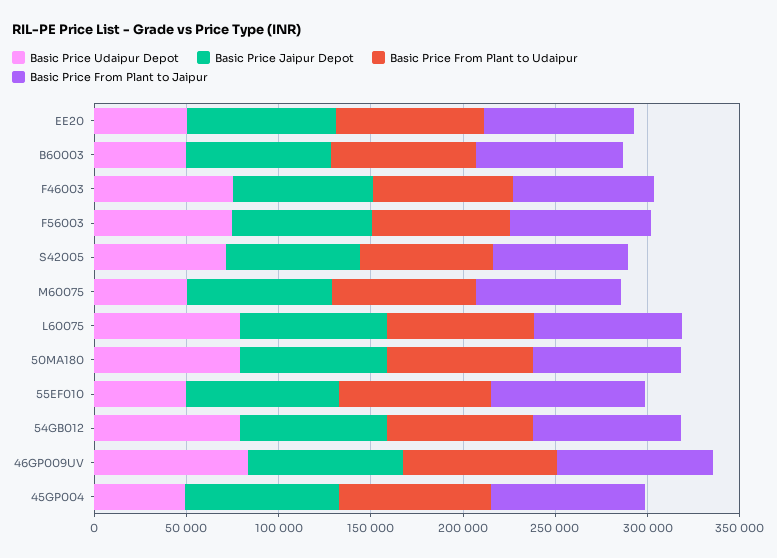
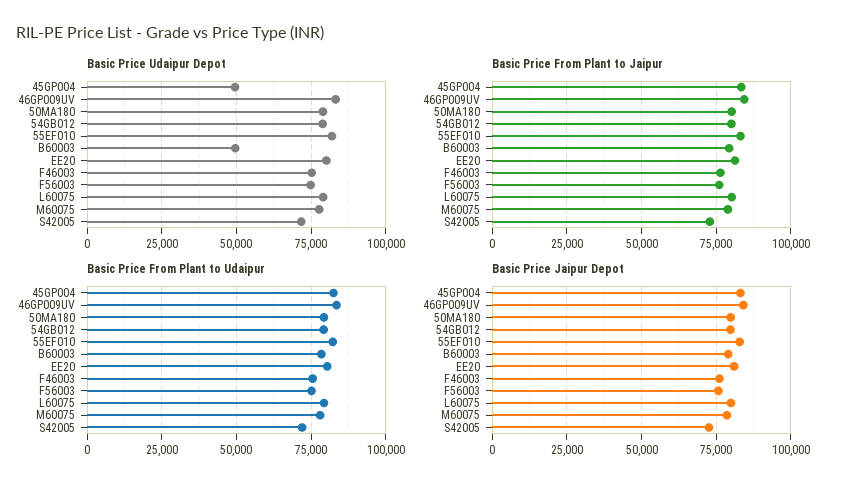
Basic Price Udaipur Depot, EE20: 50000 -> 80000
Basic Price Udaipur Depot, M60075: 50000 -> 77500
Basic Price Udaipur Depot, 55EF010: 50000 -> 82500

